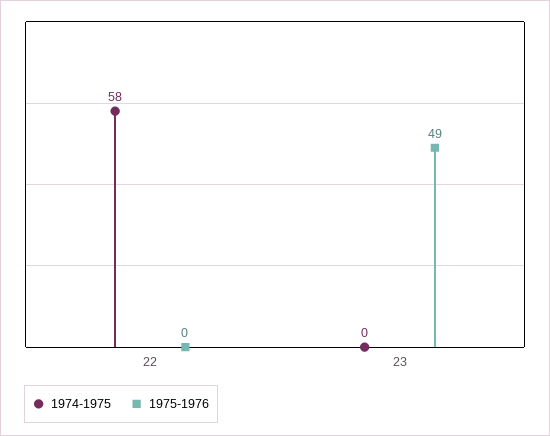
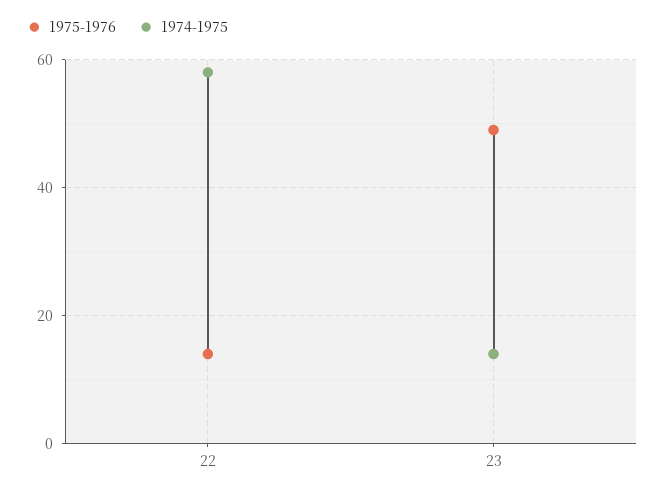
1975-1976, 22: 0 -> 15
1974-1975, 23: 0 -> 15

